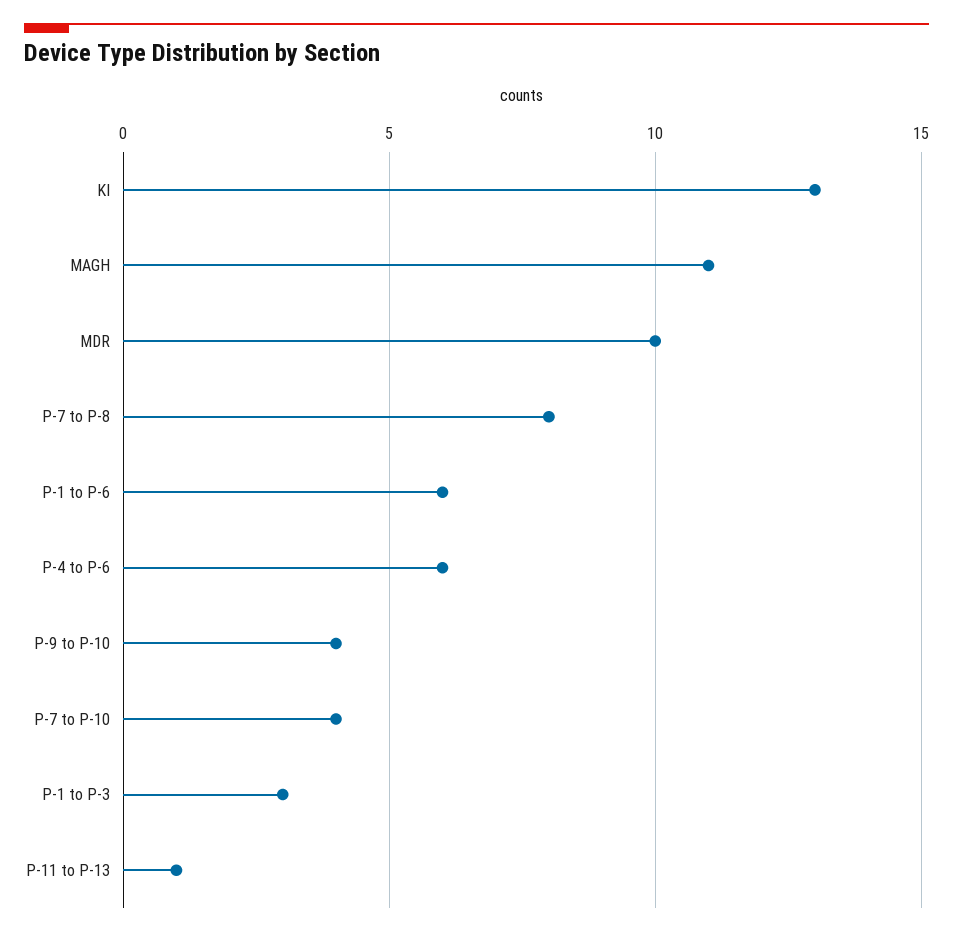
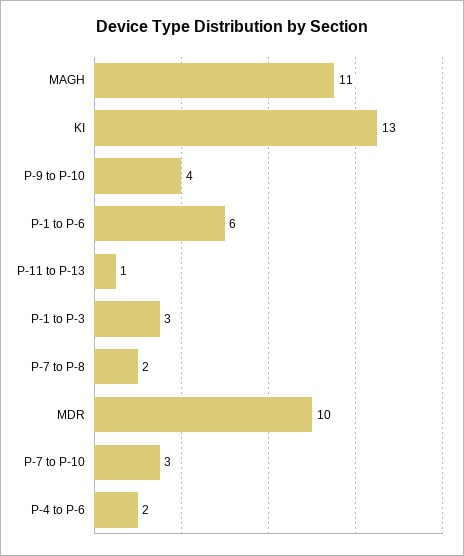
P-7 to P-8: 8 -> 2
P-4 to P-6: 6 -> 2
P-7 to P-10: 4 -> 3

